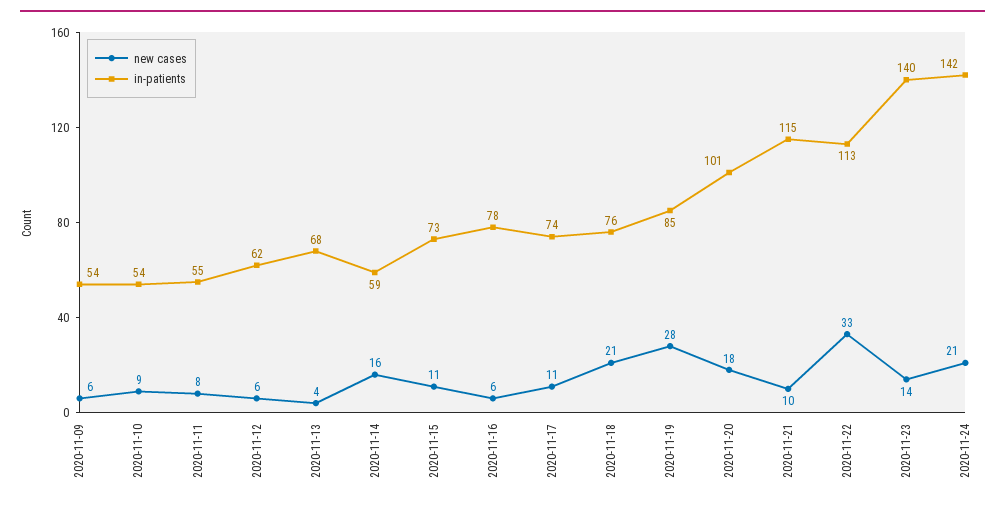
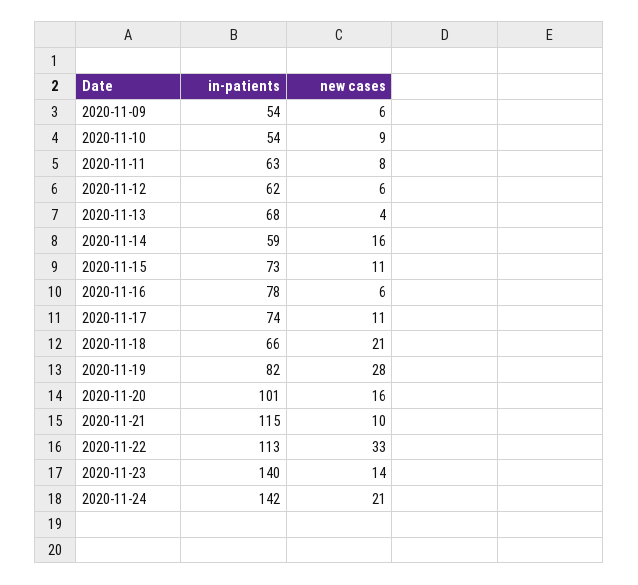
in-patients, 2020-11-11: 55 -> 63
in-patients, 2020-11-18: 76 -> 66
in-patients, 2020-11-19: 85 -> 82
new cases, 2020-11-20: 18 -> 16

